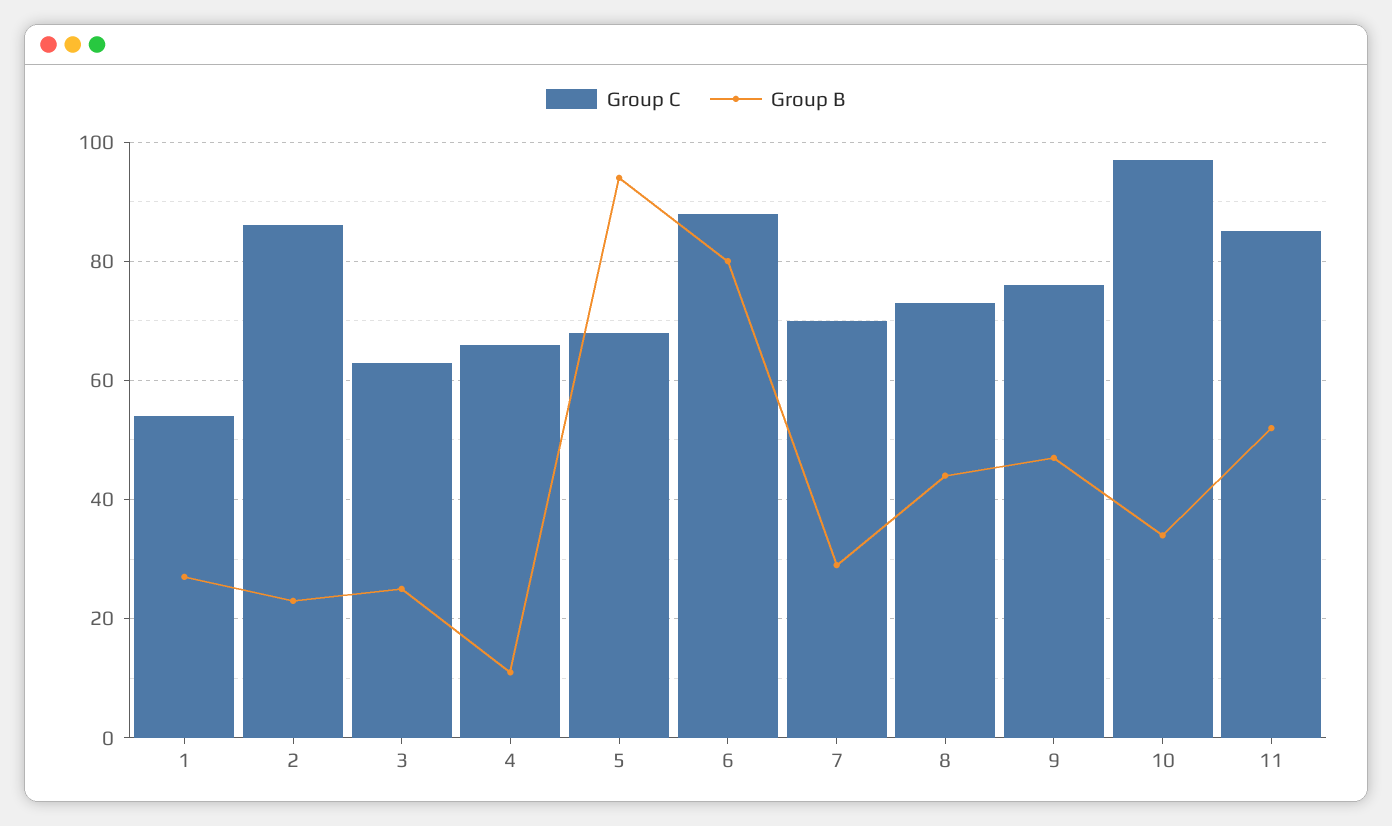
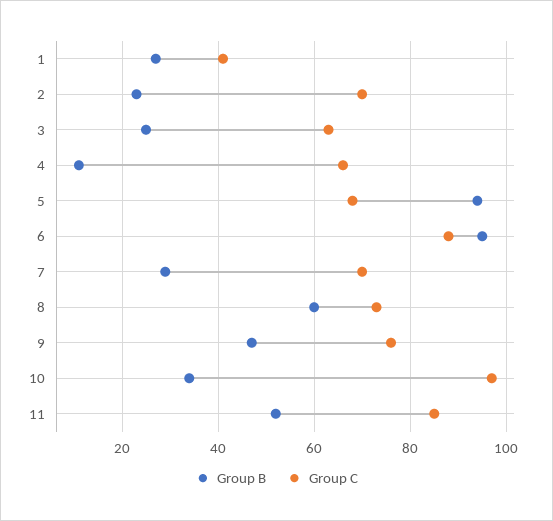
Group C, 1: 55 -> 40
Group C, 2: 85 -> 70
Group B, 6: 80 -> 95
Group B, 8: 45 -> 60

